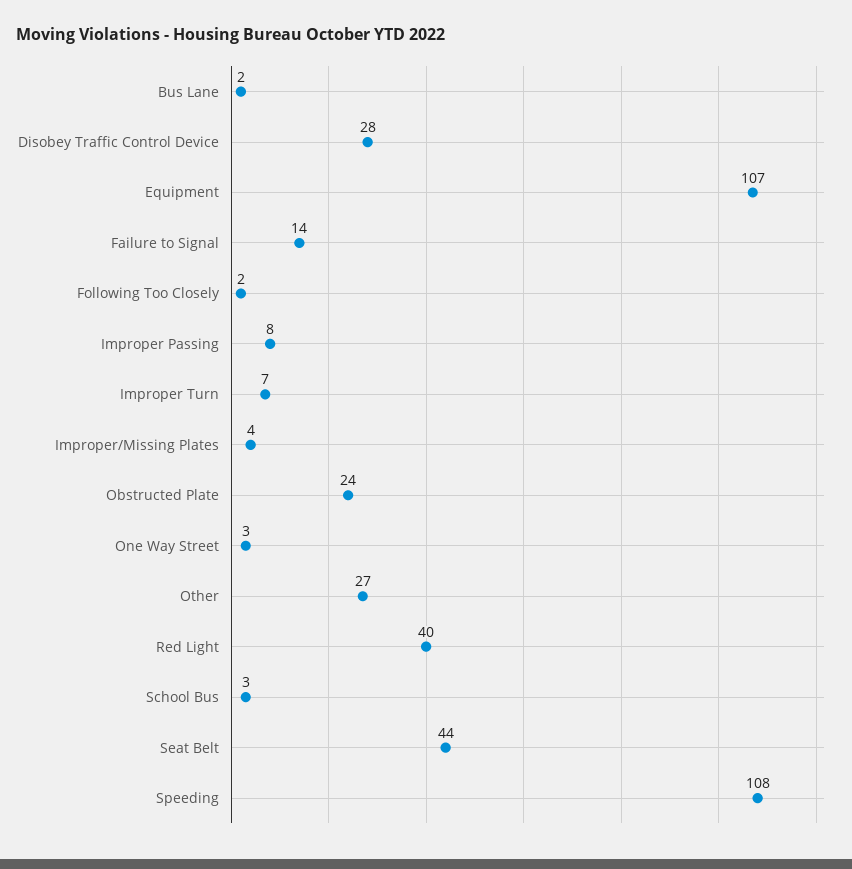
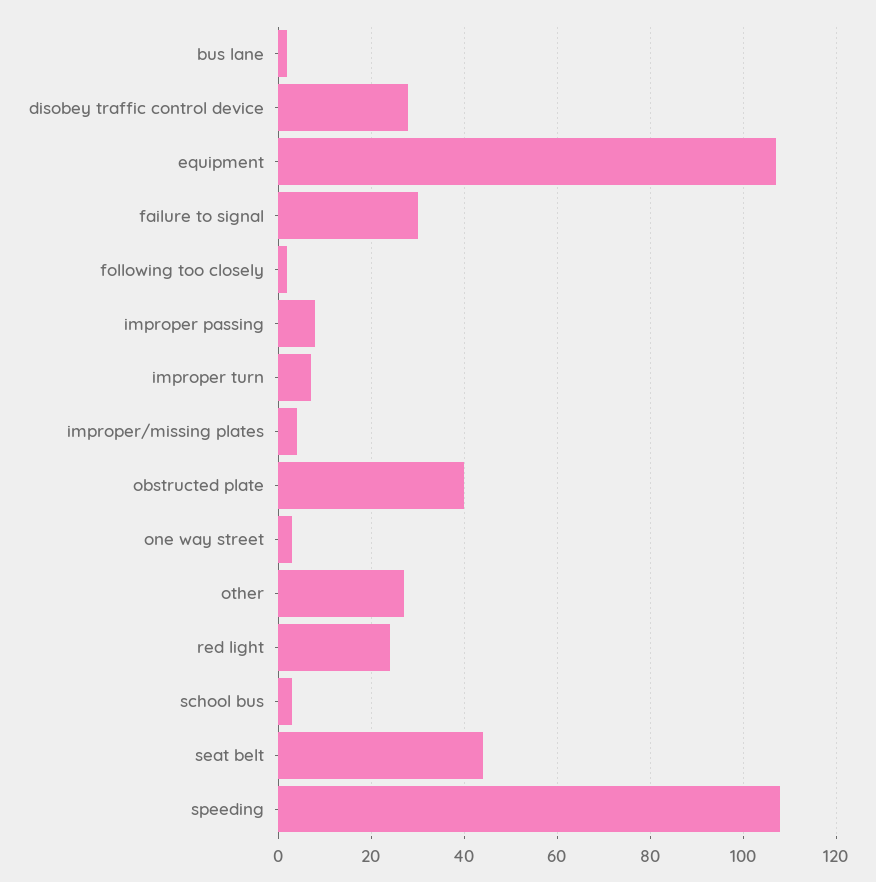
Failure to Signal: 14 -> 30
Obstructed Plate: 24 -> 40
Red Light: 40 -> 25

